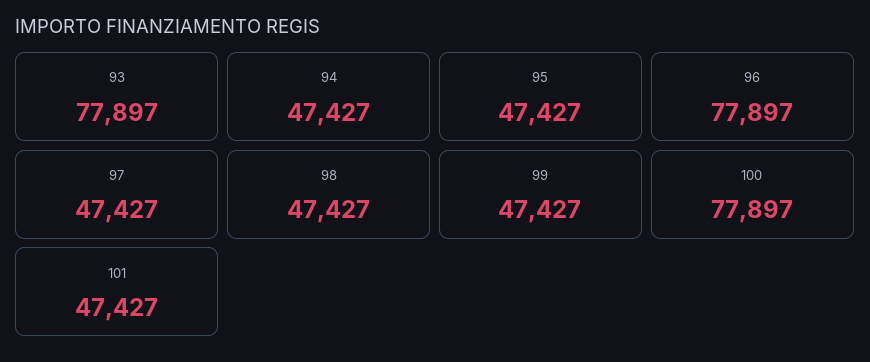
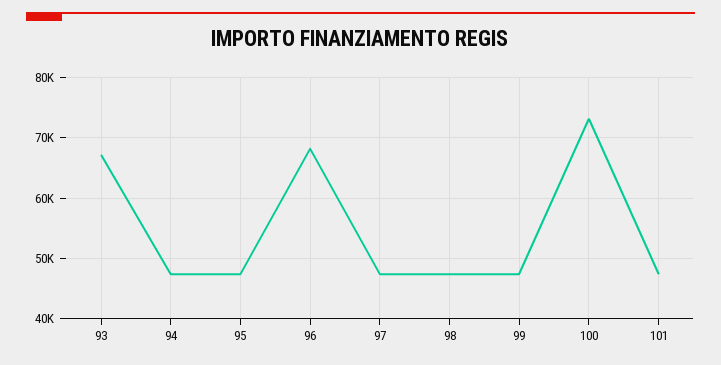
93: 77897 -> 67000
96: 77897 -> 68000
100: 77897 -> 73000

